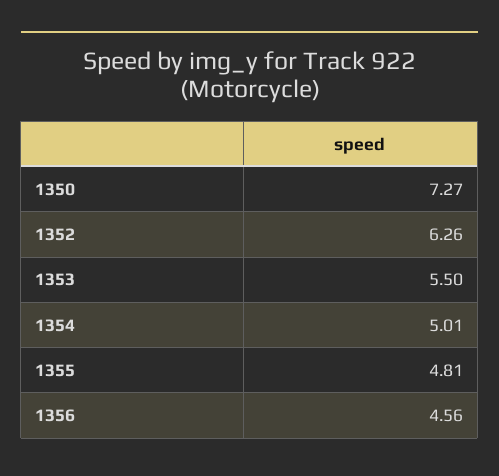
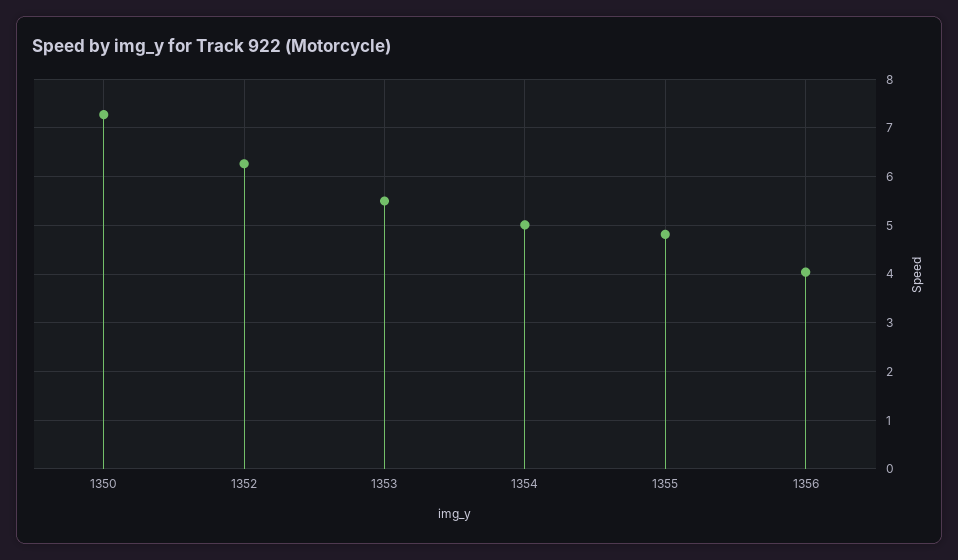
1356: 4.56 -> 4

